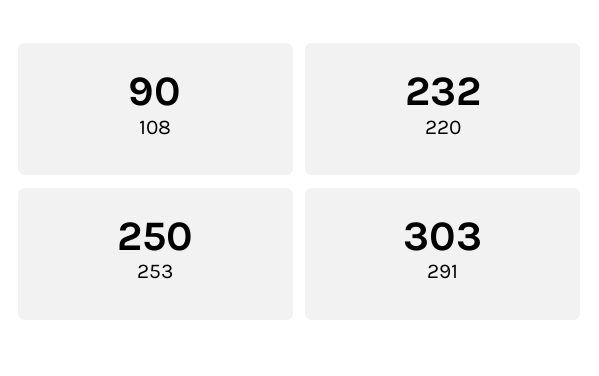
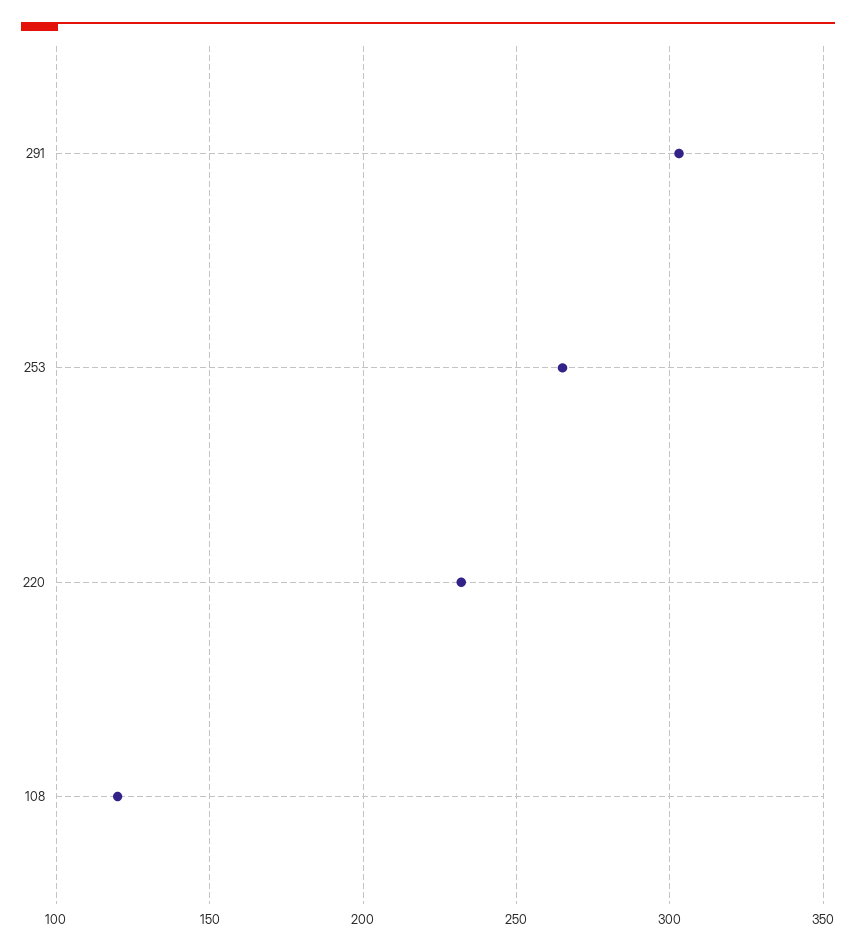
108: 90 -> 120
253: 250 -> 265

